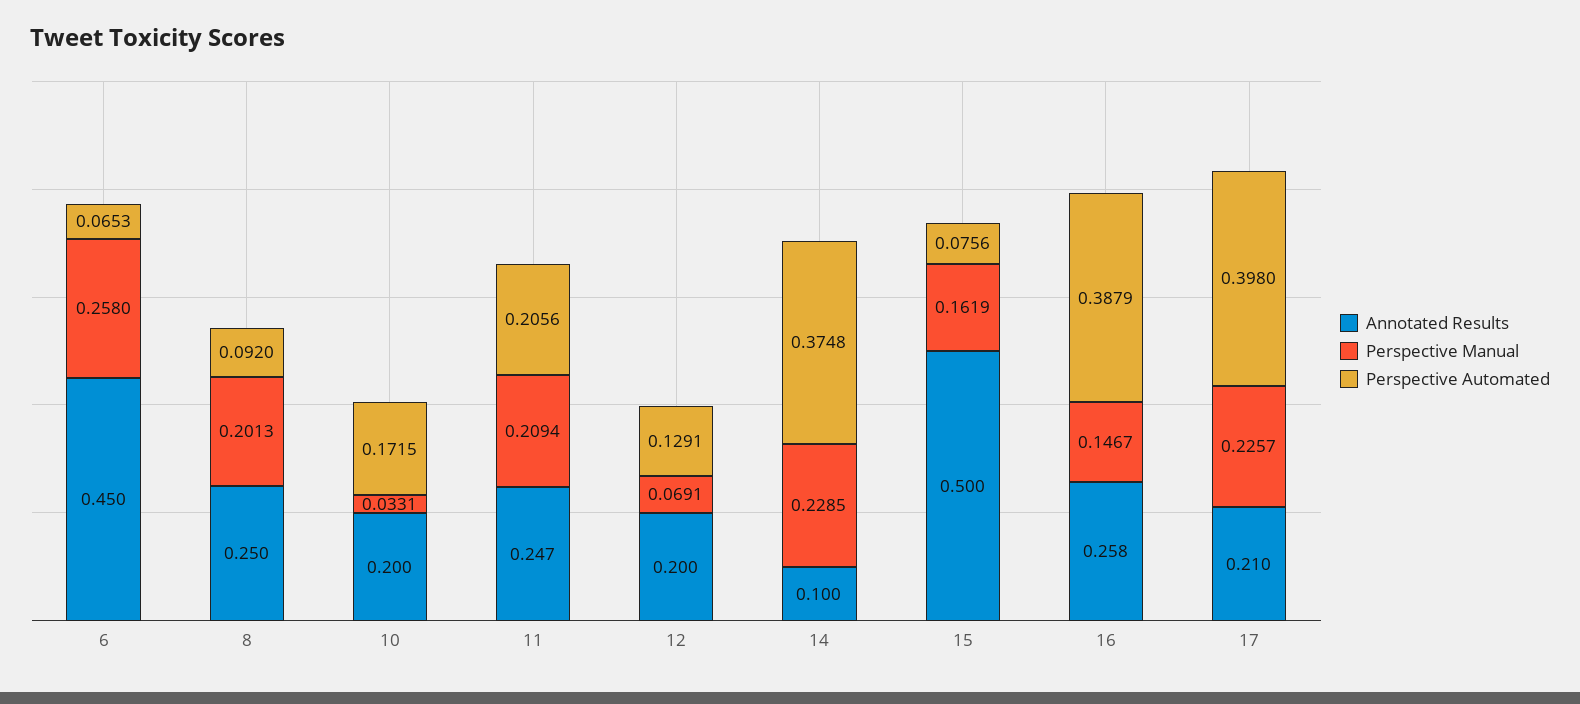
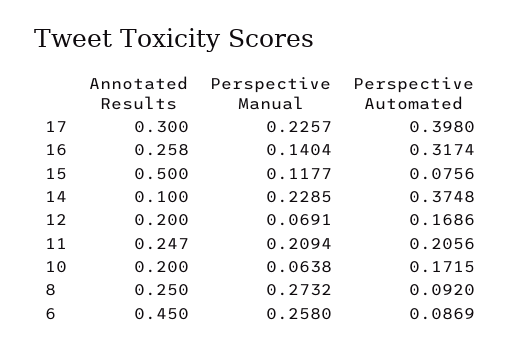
Perspective Automated, 6: 0.0653 -> 0.0869
Perspective Manual, 8: 0.2013 -> 0.2732
Perspective Manual, 10: 0.0331 -> 0.0638
Perspective Automated, 12: 0.1291 -> 0.1686
Perspective Manual, 15: 0.1619 -> 0.1177
Perspective Manual, 16: 0.1467 -> 0.1404
Perspective Automated, 16: 0.3879 -> 0.3174
Annotated Results, 17: 0.21 -> 0.3

